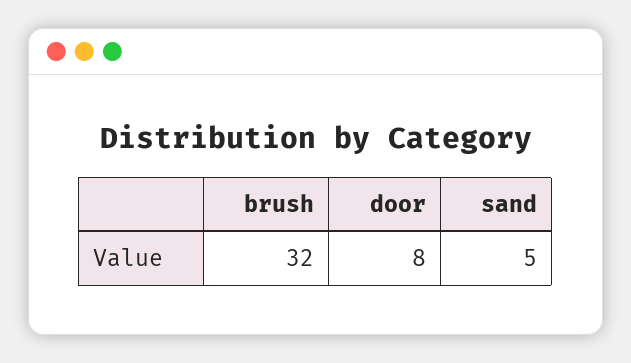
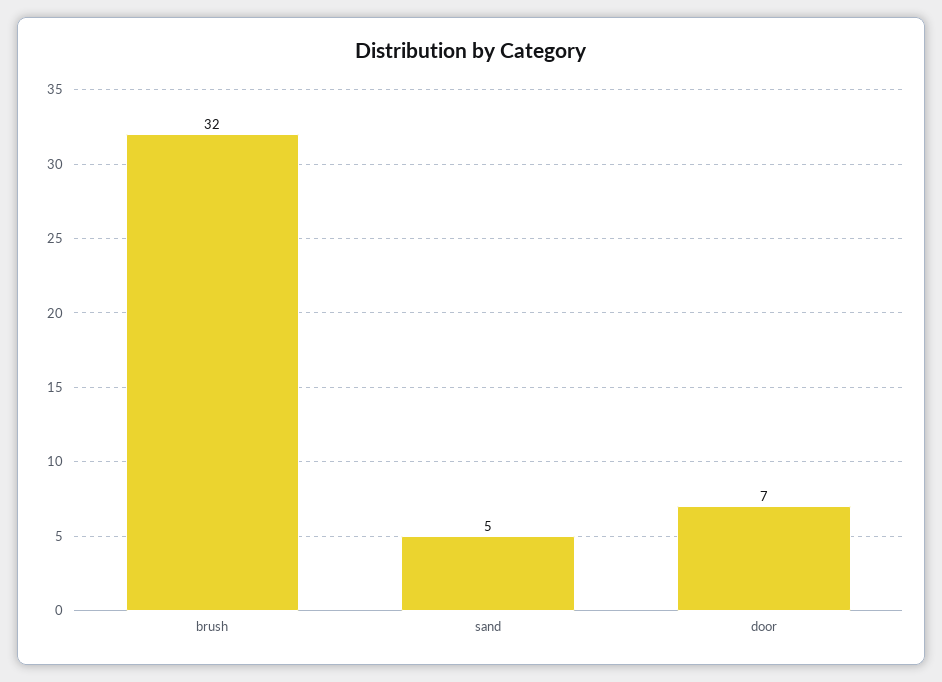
door: 8 -> 7

